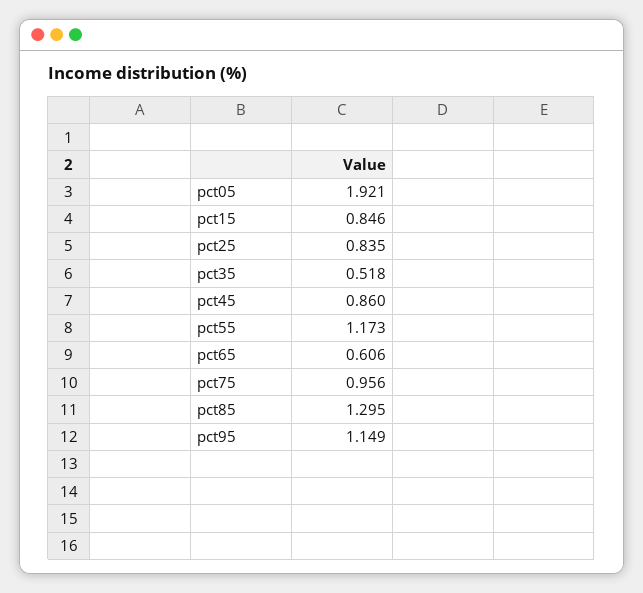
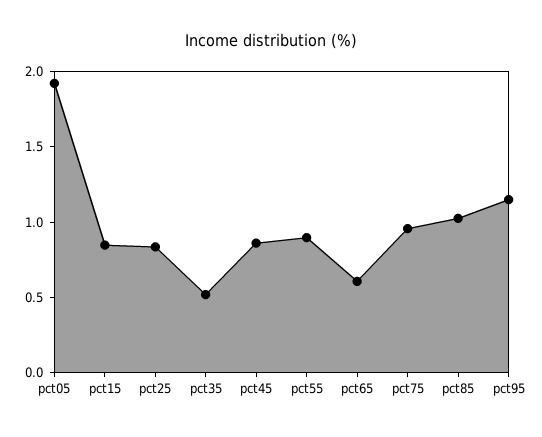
pct55: 1.173 -> 0.9
pct85: 1.295 -> 1

